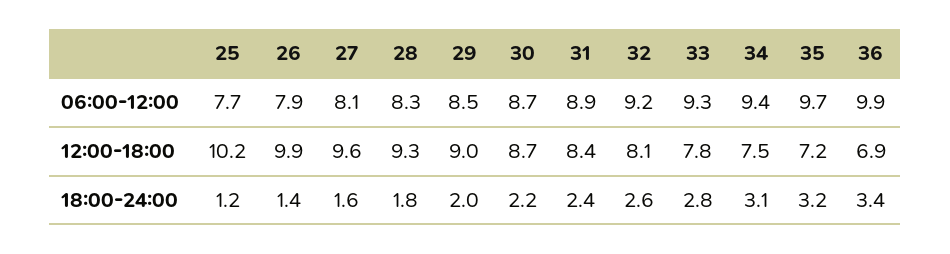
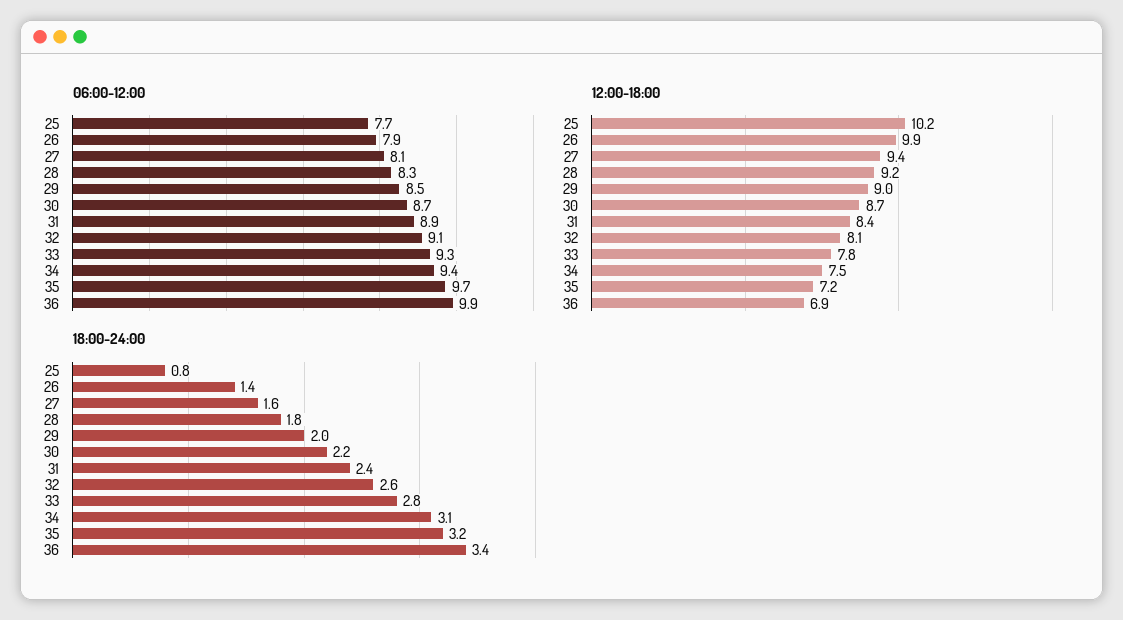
06:00-12:00, 32: 9.2 -> 9.1
12:00-18:00, 27: 9.6 -> 9.4
12:00-18:00, 28: 9.3 -> 9.2
18:00-24:00, 25: 1.2 -> 0.8

